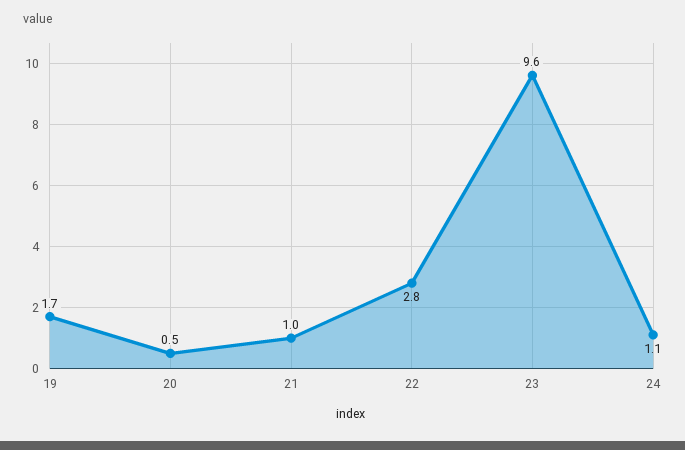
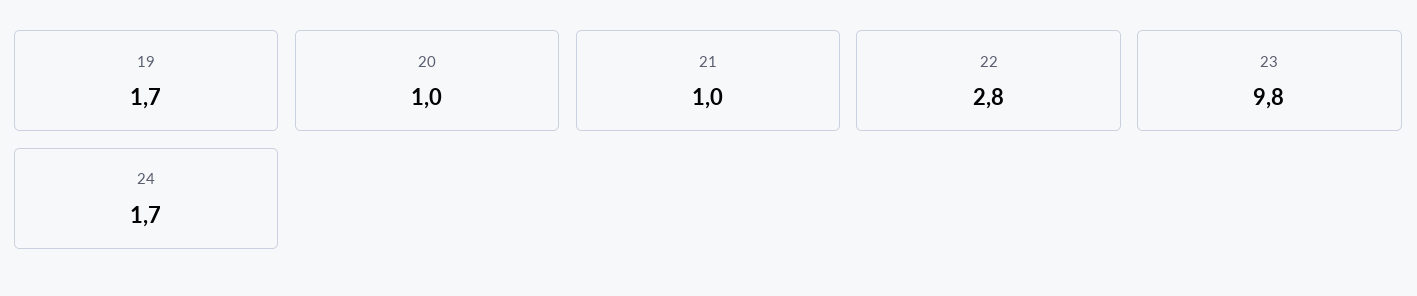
20: 0.5 -> 1
23: 9.6 -> 9.8
24: 1.1 -> 1.7

